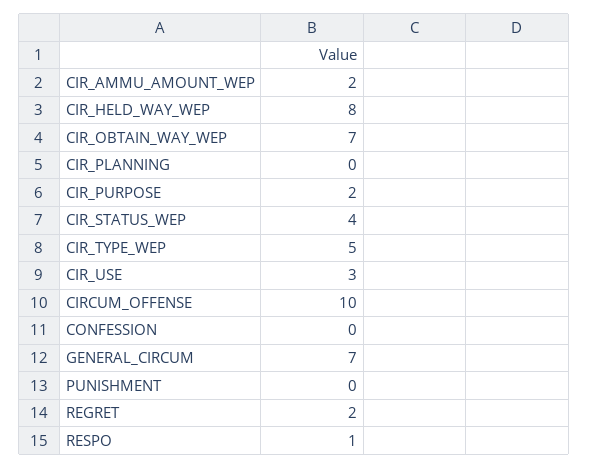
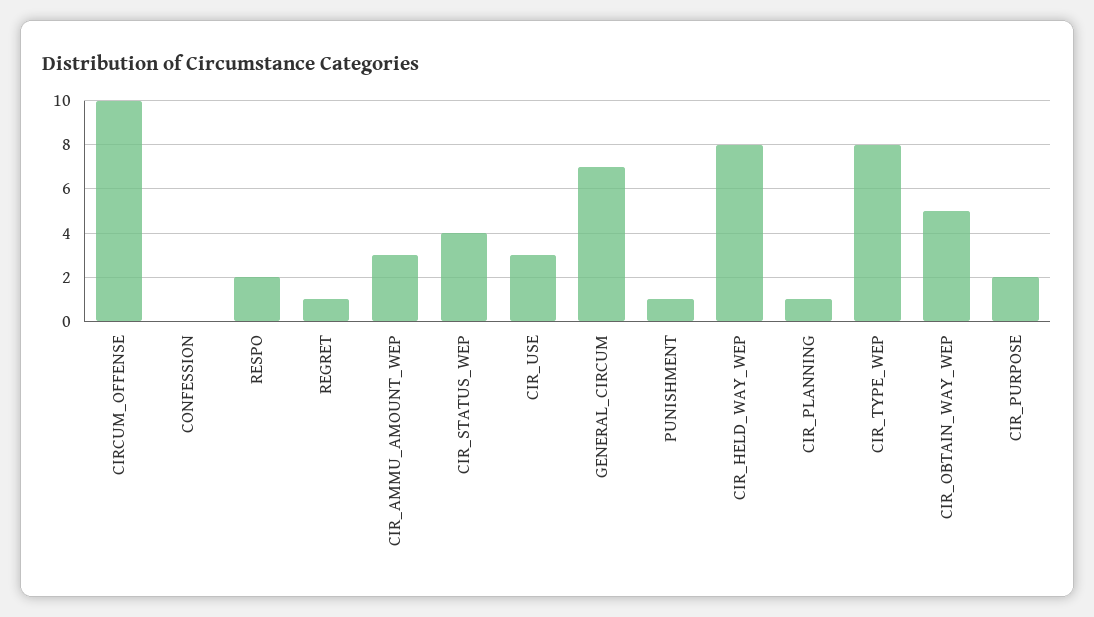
CIR_AMMU_AMOUNT_WEP: 2 -> 3
CIR_OBTAIN_WAY_WEP: 7 -> 5
CIR_PLANNING: 0 -> 1
CIR_TYPE_WEP: 5 -> 8
PUNISHMENT: 0 -> 1
REGRET: 2 -> 1
RESPO: 1 -> 2

